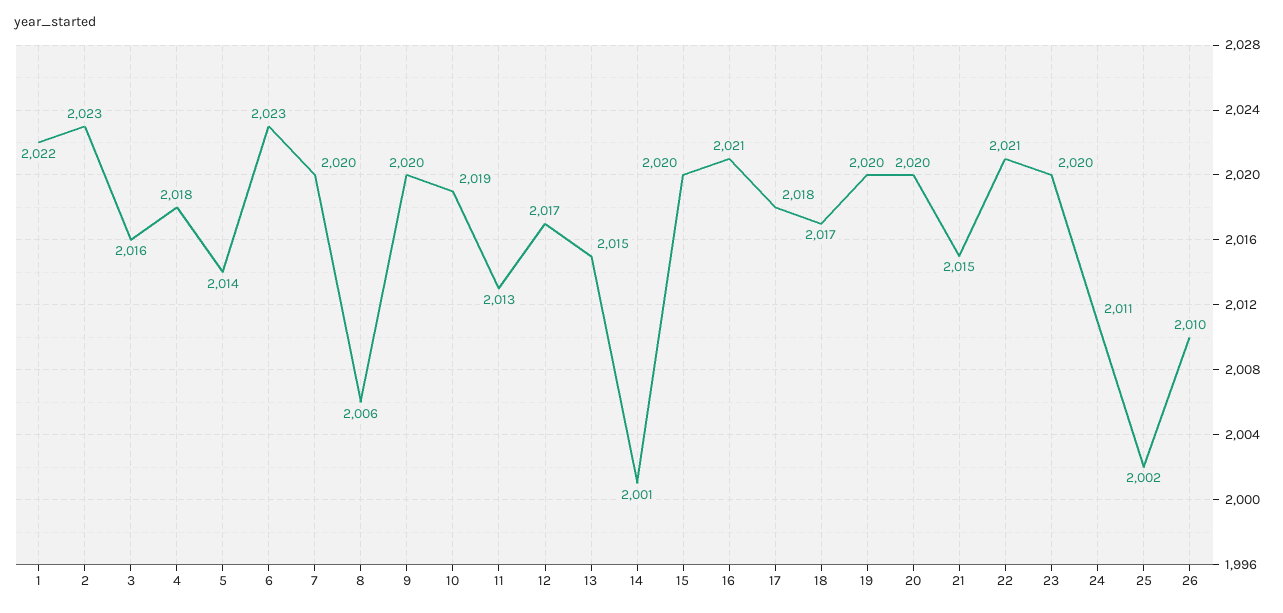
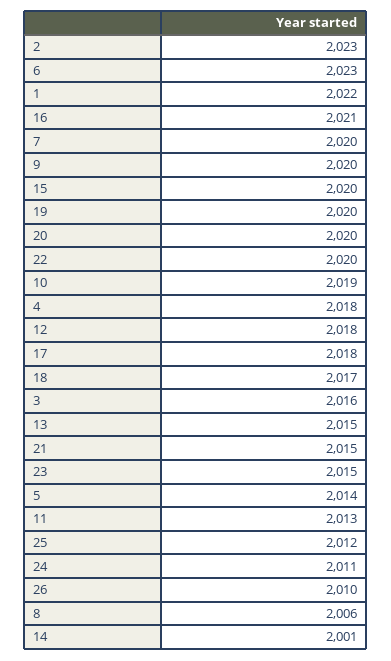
12: 2017 -> 2018
22: 2021 -> 2020
23: 2020 -> 2015
25: 2002 -> 2012

